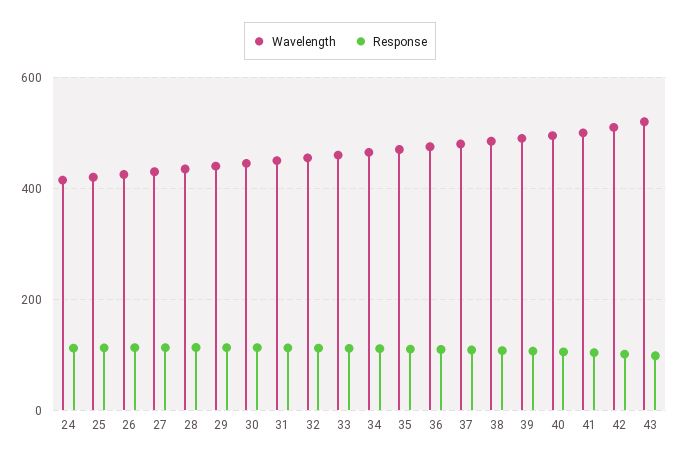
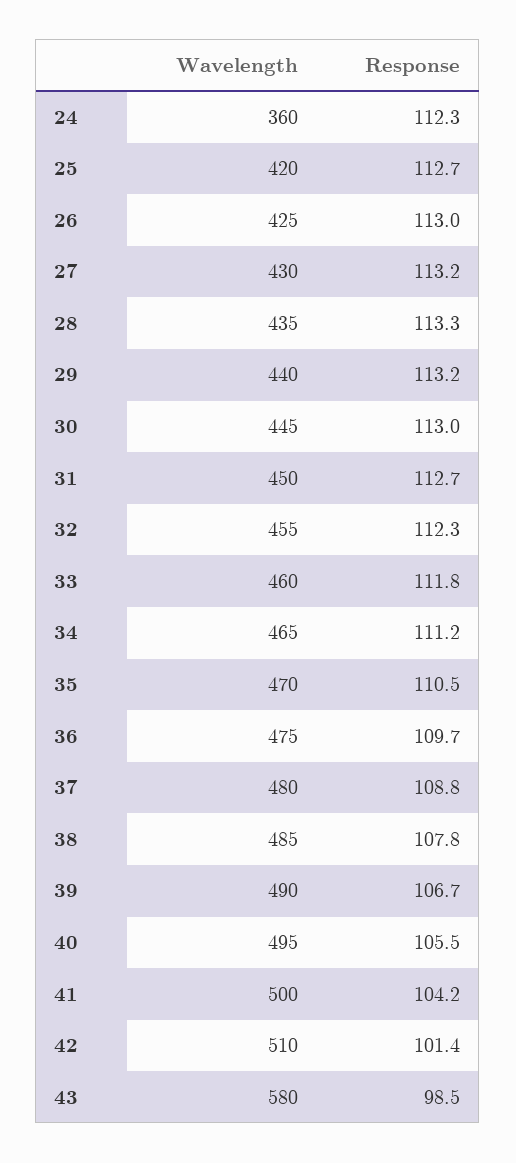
Wavelength, 24: 420 -> 360
Wavelength, 43: 520 -> 580

